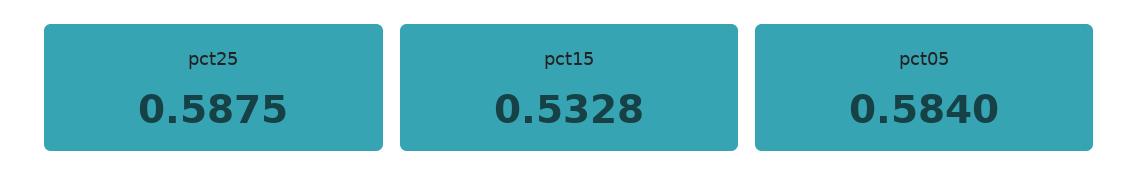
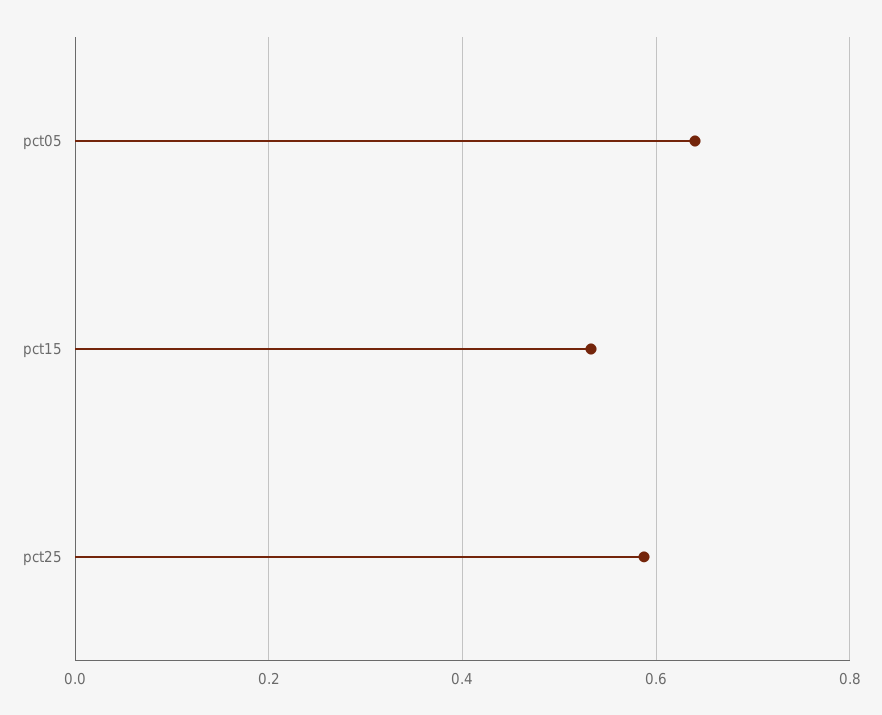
pct05: 0.584 -> 0.64

